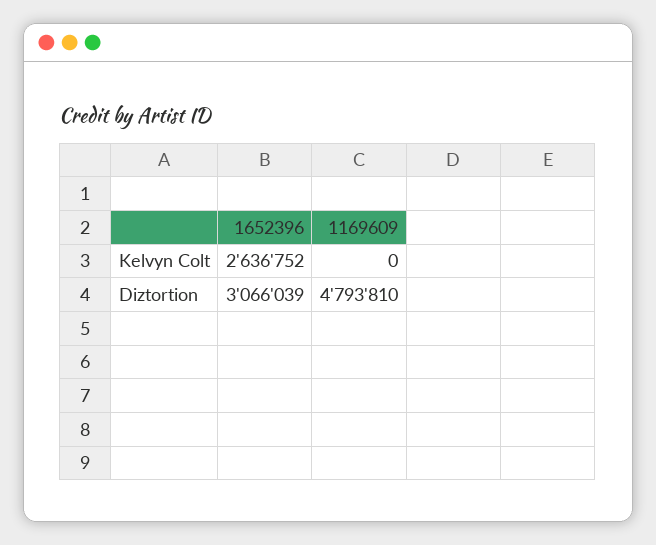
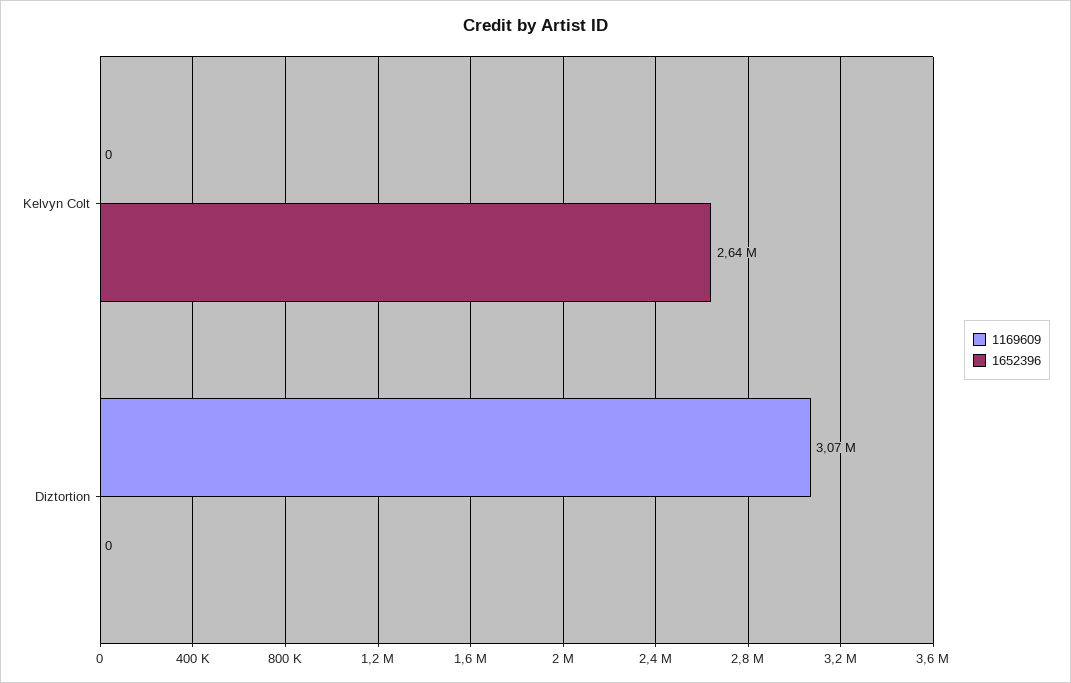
1652396, Diztortion: 3066039 -> 0
1169609, Diztortion: 4793810 -> 3070000

